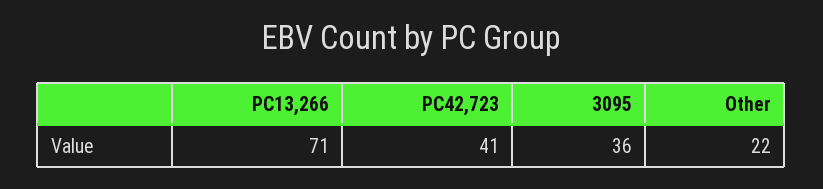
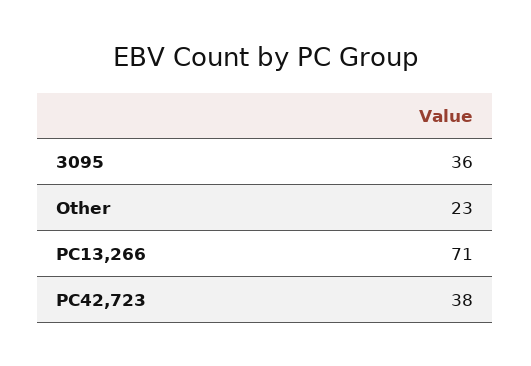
PC42,723: 41 -> 38
Other: 22 -> 23

